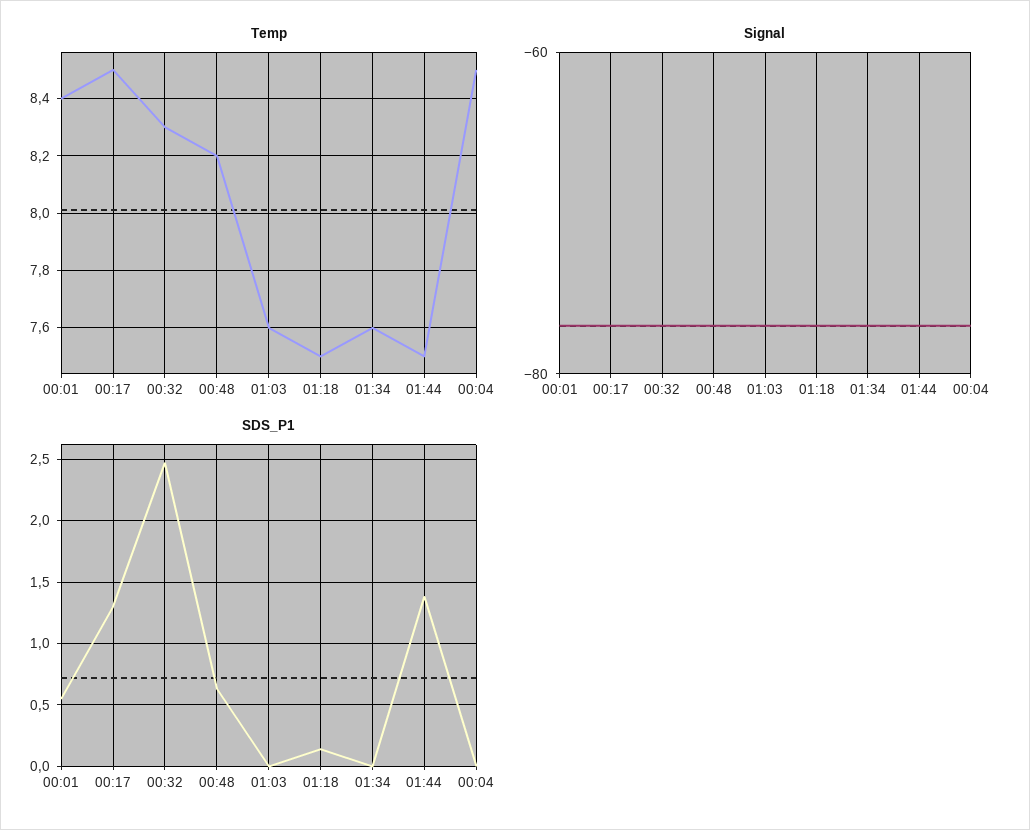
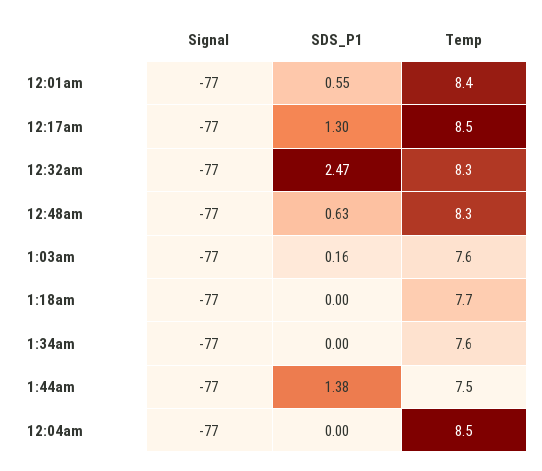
Temp, 00:48: 8.2 -> 8.3
Temp, 01:18: 7.5 -> 7.7
SDS_P1, 01:03: 0 -> 0.16
SDS_P1, 01:18: 0.15 -> 0

